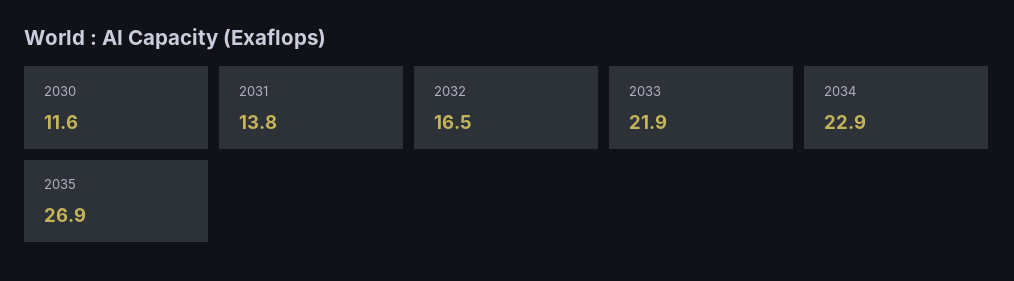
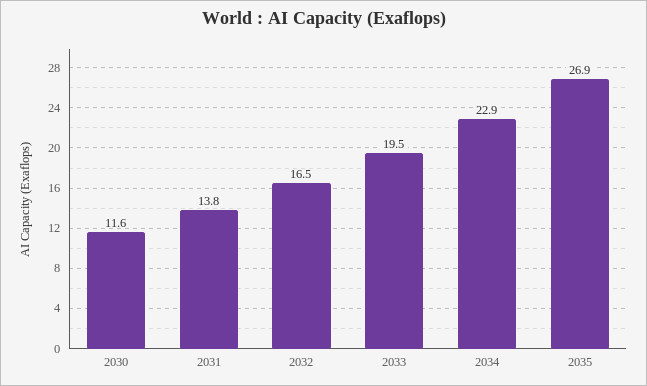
2033: 21.9 -> 19.5

